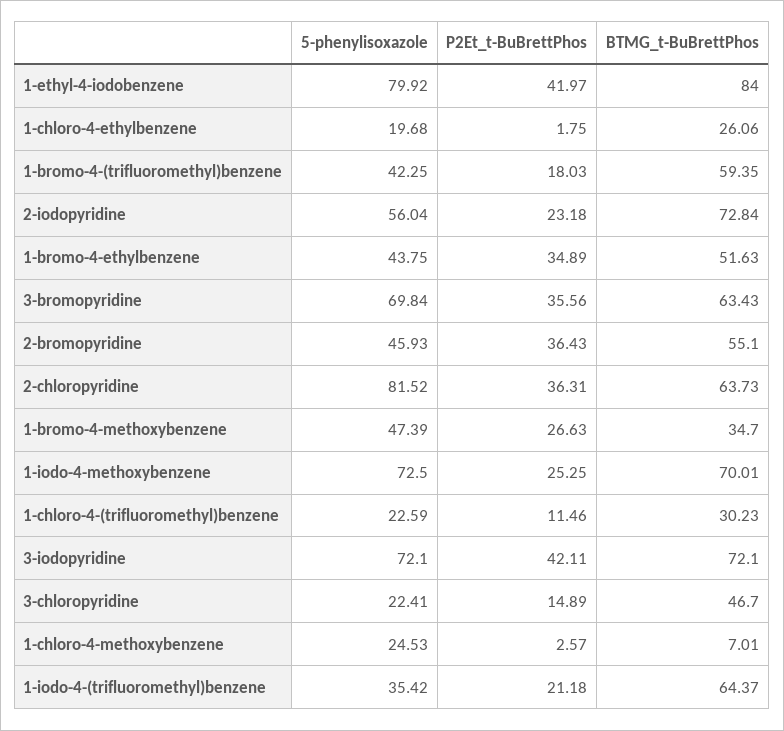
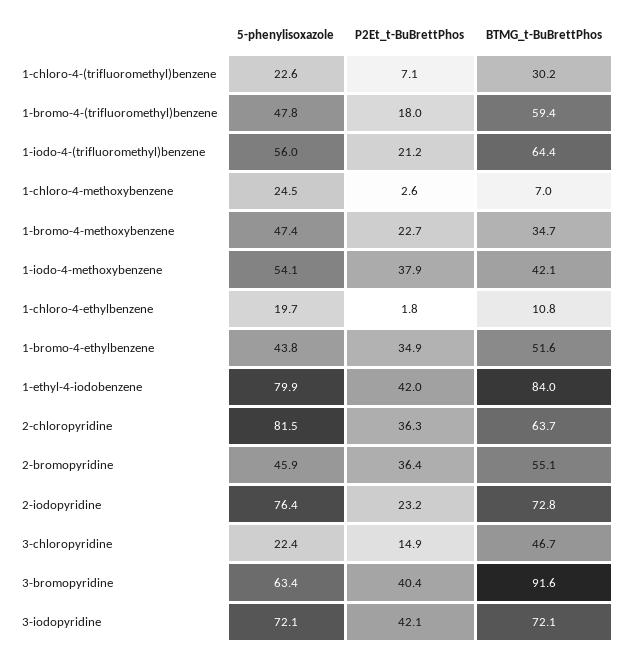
BTMG_t-BuBrettPhos, 1-chloro-4-ethylbenzene: 26.06 -> 10.8
5-phenylisoxazole, 1-bromo-4-(trifluoromethyl)benzene: 42.25 -> 47.8
5-phenylisoxazole, 2-iodopyridine: 56.04 -> 76.4
5-phenylisoxazole, 3-bromopyridine: 69.84 -> 63.4
P2Et_t-BuBrettPhos, 3-bromopyridine: 35.56 -> 40.4
BTMG_t-BuBrettPhos, 3-bromopyridine: 63.43 -> 91.6
P2Et_t-BuBrettPhos, 1-bromo-4-methoxybenzene: 26.63 -> 22.7
5-phenylisoxazole, 1-iodo-4-methoxybenzene: 72.5 -> 54.1
P2Et_t-BuBrettPhos, 1-iodo-4-methoxybenzene: 25.25 -> 37.9
BTMG_t-BuBrettPhos, 1-iodo-4-methoxybenzene: 70.01 -> 42.1
P2Et_t-BuBrettPhos, 1-chloro-4-(trifluoromethyl)benzene: 11.46 -> 7.1
5-phenylisoxazole, 1-iodo-4-(trifluoromethyl)benzene: 35.42 -> 56

